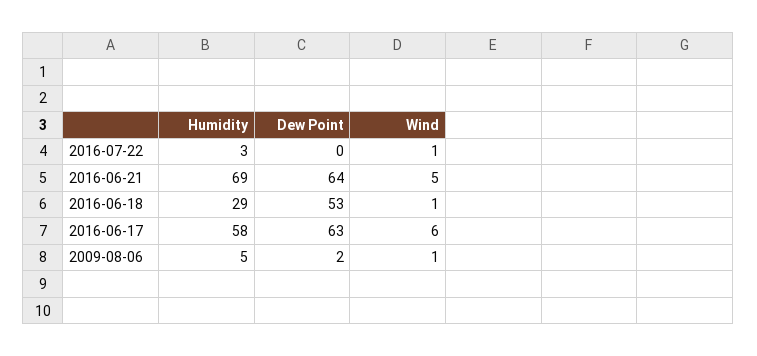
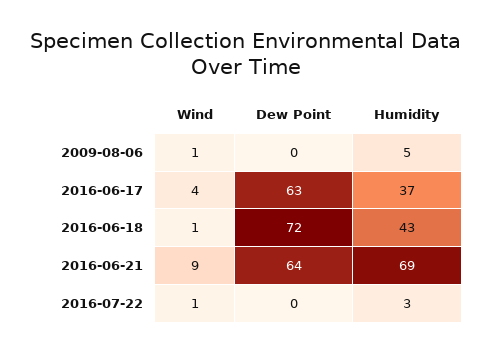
Wind, 2016-06-21: 5 -> 9
Humidity, 2016-06-18: 29 -> 43
Dew Point, 2016-06-18: 53 -> 72
Humidity, 2016-06-17: 58 -> 37
Wind, 2016-06-17: 6 -> 4
Dew Point, 2009-08-06: 2 -> 0

